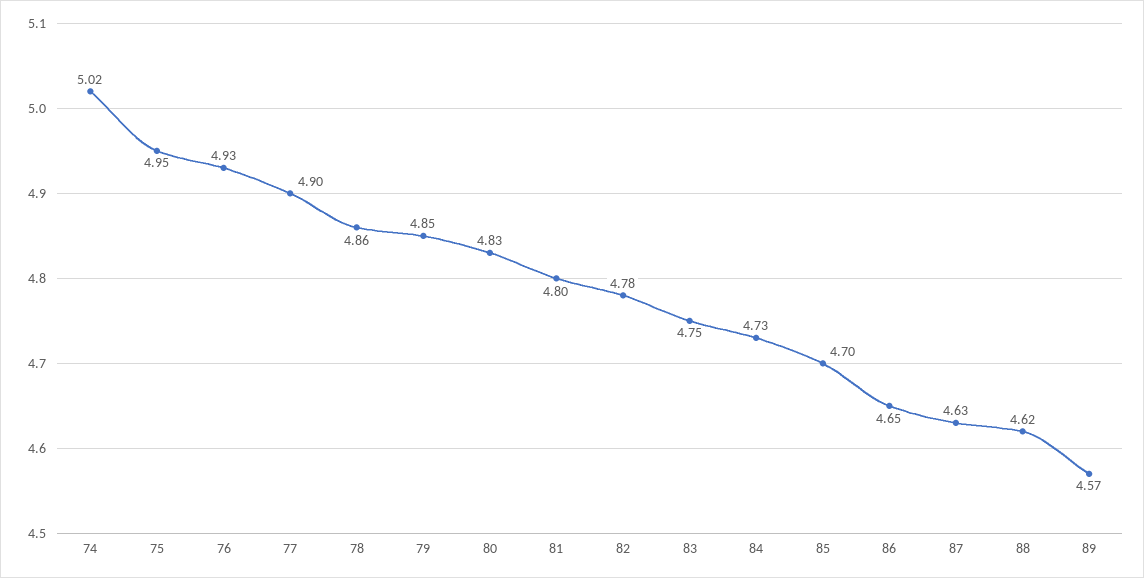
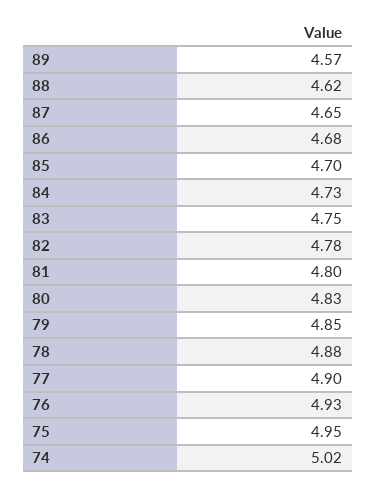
78: 4.86 -> 4.88
86: 4.65 -> 4.68
87: 4.63 -> 4.65

